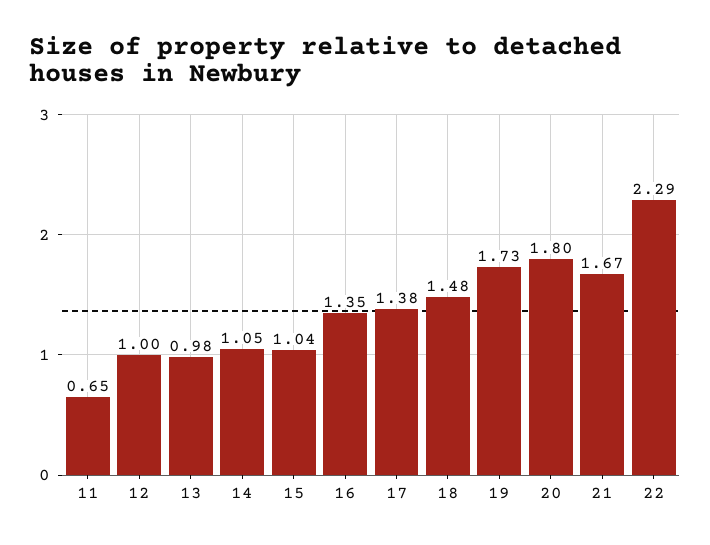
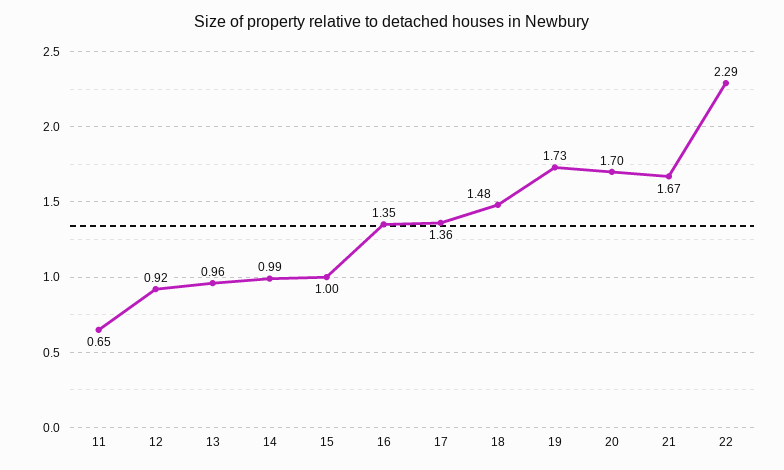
12: 1 -> 0.92
13: 0.98 -> 0.96
14: 1.05 -> 0.99
15: 1.04 -> 1
17: 1.38 -> 1.36
20: 1.8 -> 1.7

